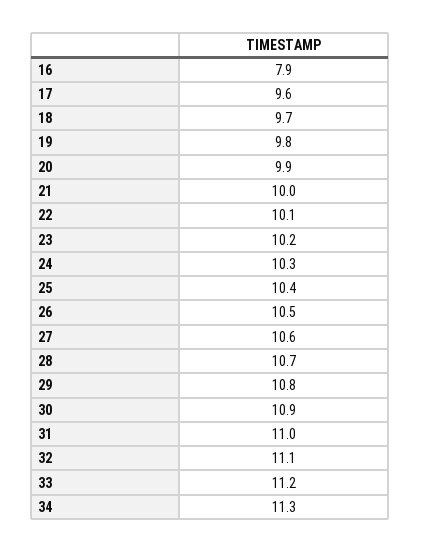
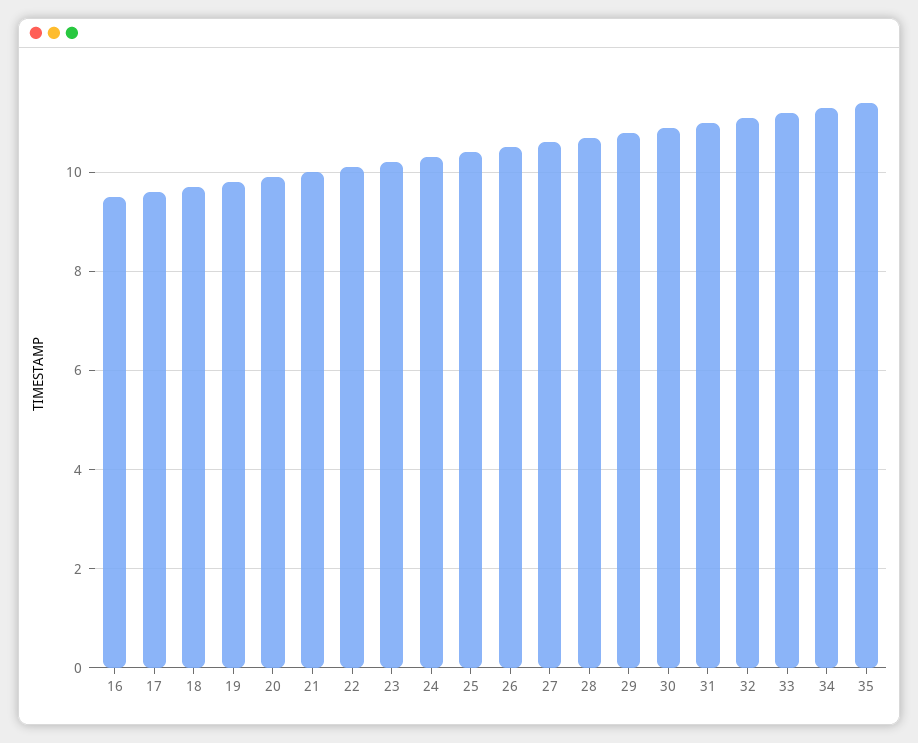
16: 7.9 -> 9.5
35: none -> 11.5

